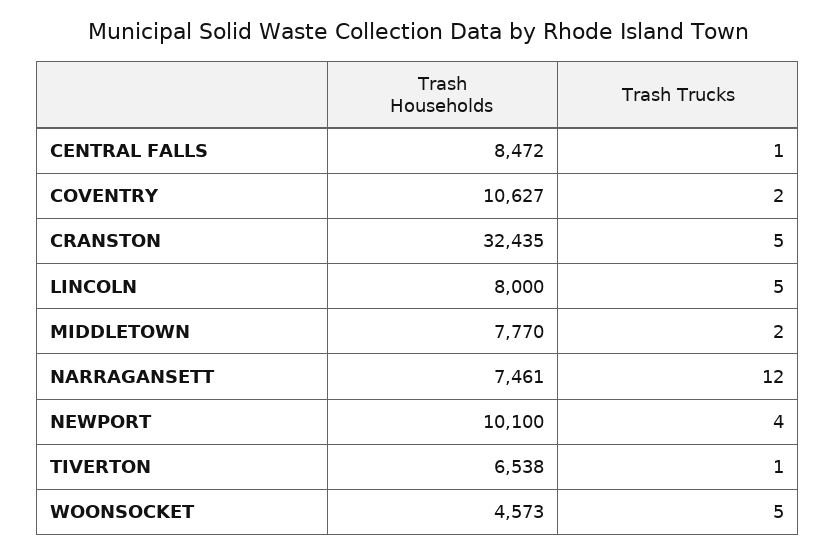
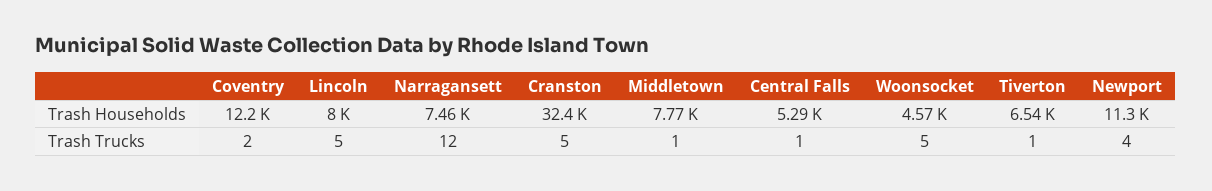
Trash Households, CENTRAL FALLS: 8472 -> 5290
Trash Households, COVENTRY: 10627 -> 12200
Trash Trucks, MIDDLETOWN: 2 -> 1
Trash Households, NEWPORT: 10100 -> 11300

